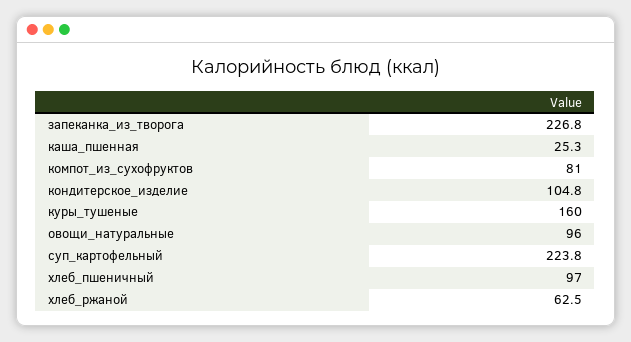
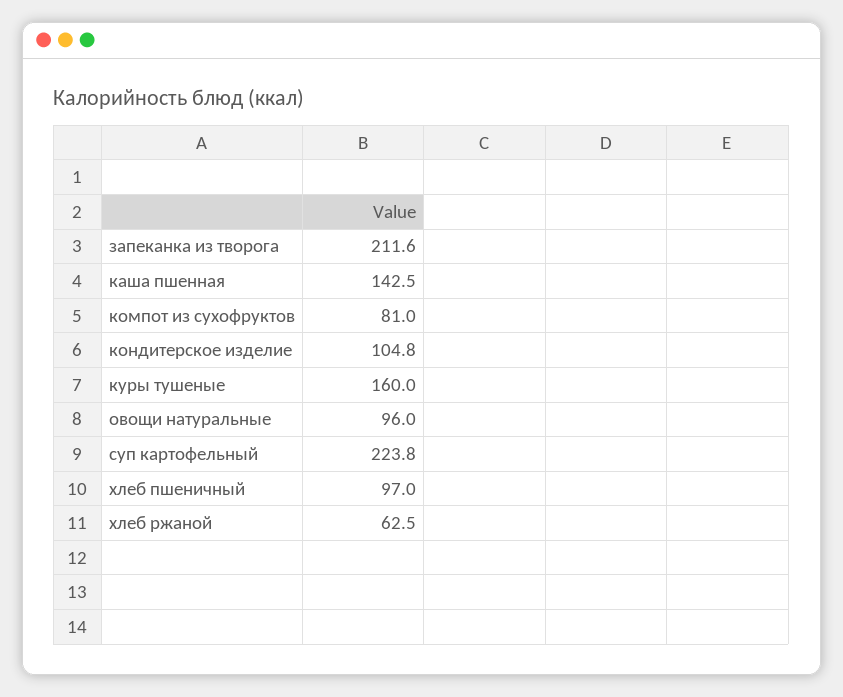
запеканка_из_творога: 226.8 -> 211.6
каша_пшенная: 25.3 -> 142.5

